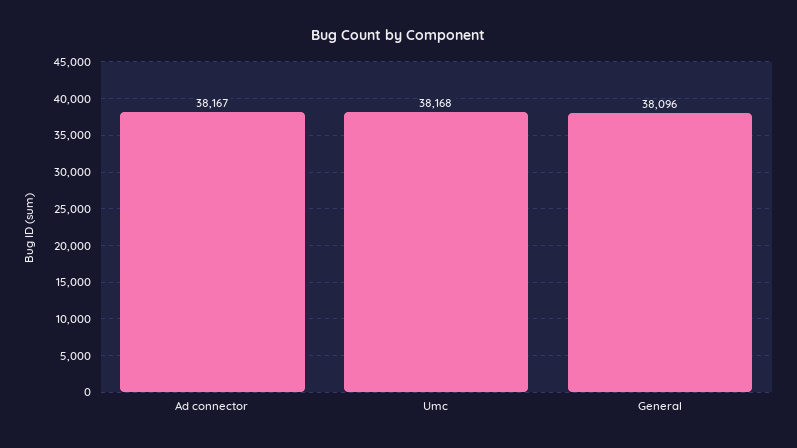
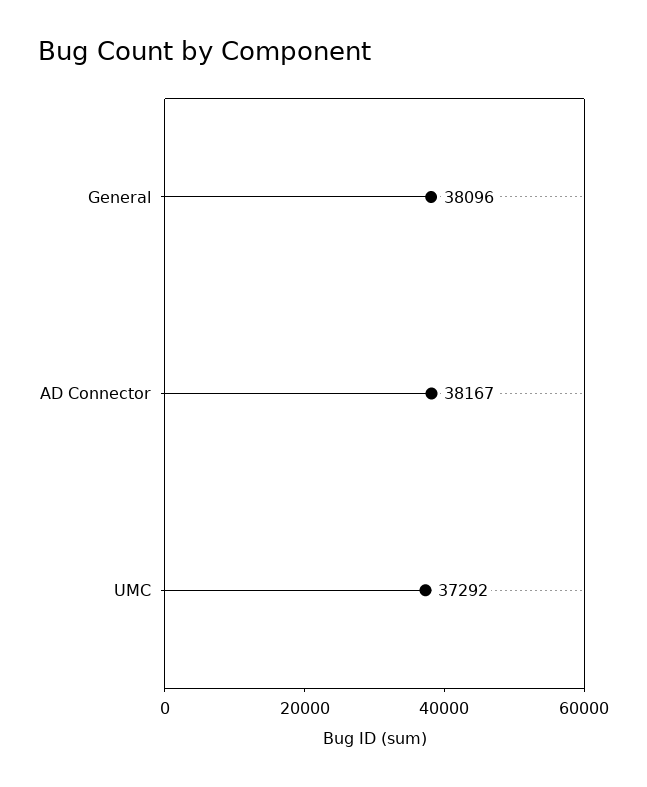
Umc: 38168 -> 37292

